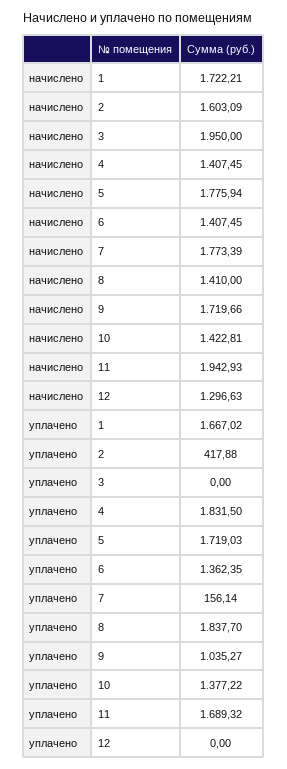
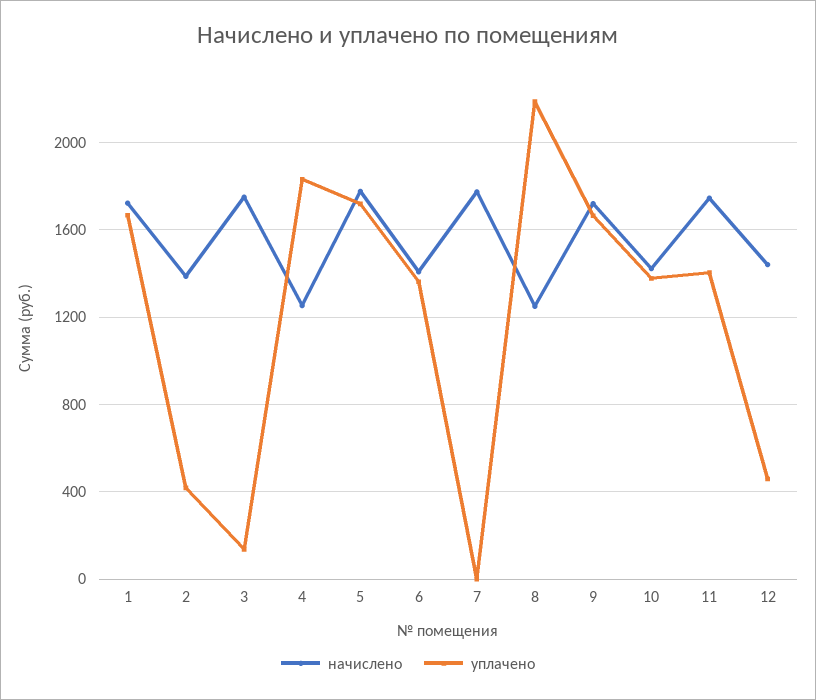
начислено, 2: 1603.09 -> 1400
начислено, 3: 1950 -> 1750
начислено, 4: 1407.45 -> 1250
начислено, 8: 1410 -> 1250
начислено, 11: 1942.93 -> 1750
начислено, 12: 1296.63 -> 1450
уплачено, 3: 0 -> 150
уплачено, 7: 156.14 -> 0
уплачено, 8: 1837.7 -> 2200
уплачено, 9: 1035.27 -> 1650
уплачено, 11: 1689.32 -> 1400
уплачено, 12: 0 -> 450

